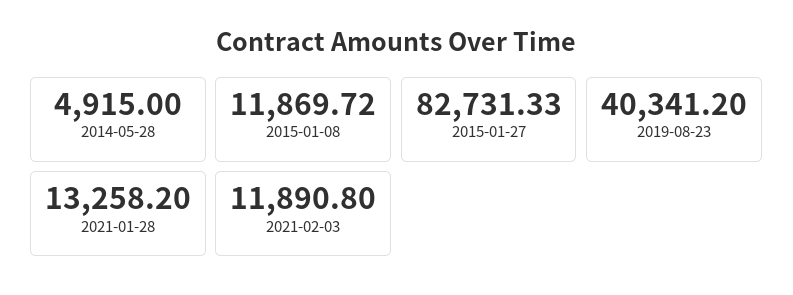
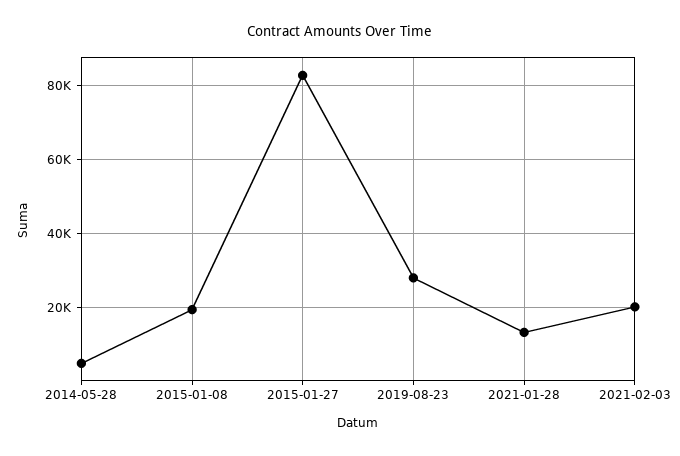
2015-01-08: 11869.72 -> 20000
2019-08-23: 40341.2 -> 28000
2021-02-03: 11890.8 -> 20000

